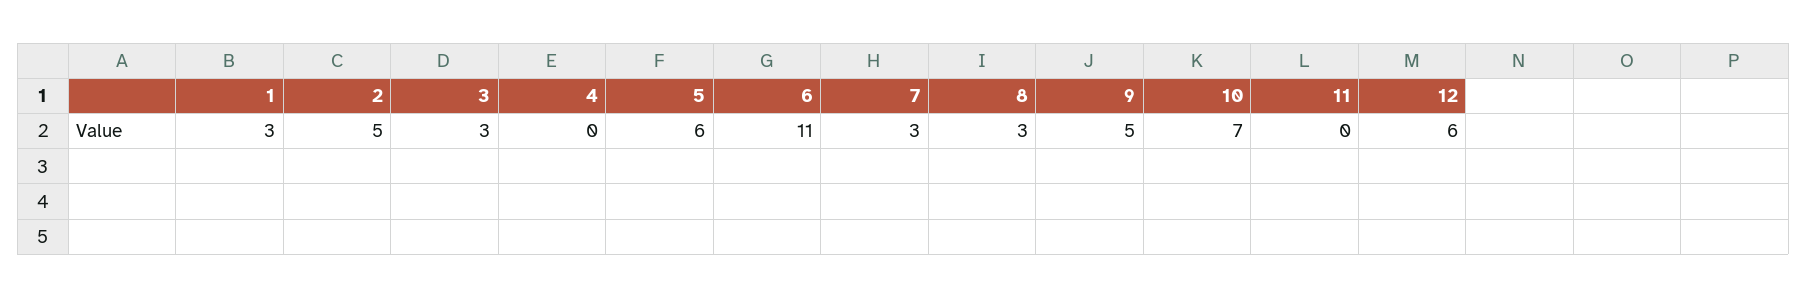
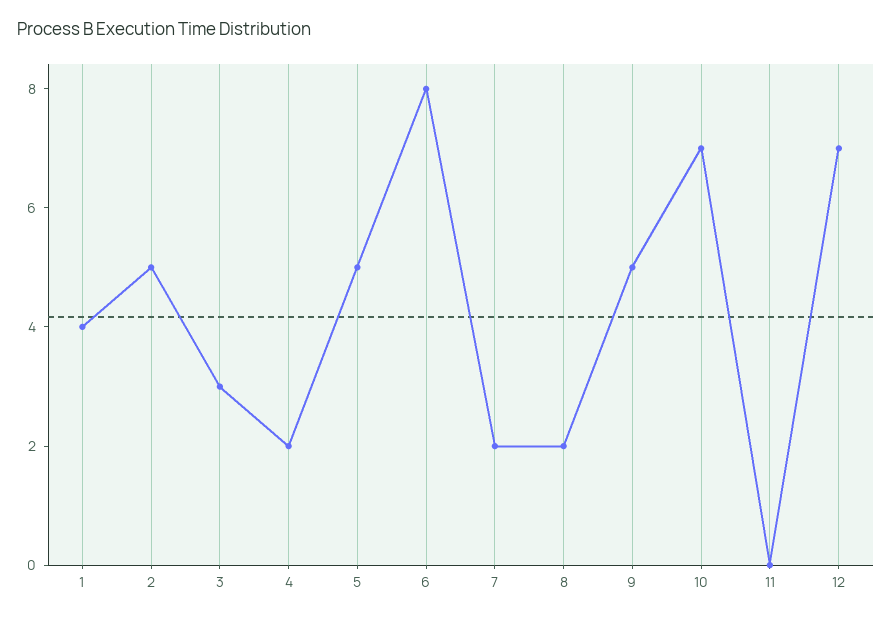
1: 3 -> 4
4: 0 -> 2
5: 6 -> 5
6: 11 -> 8
7: 3 -> 2
8: 3 -> 2
12: 6 -> 7

